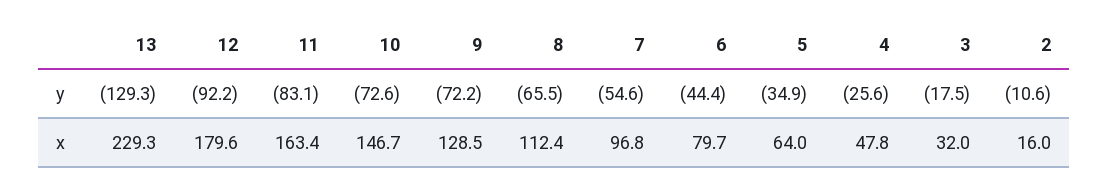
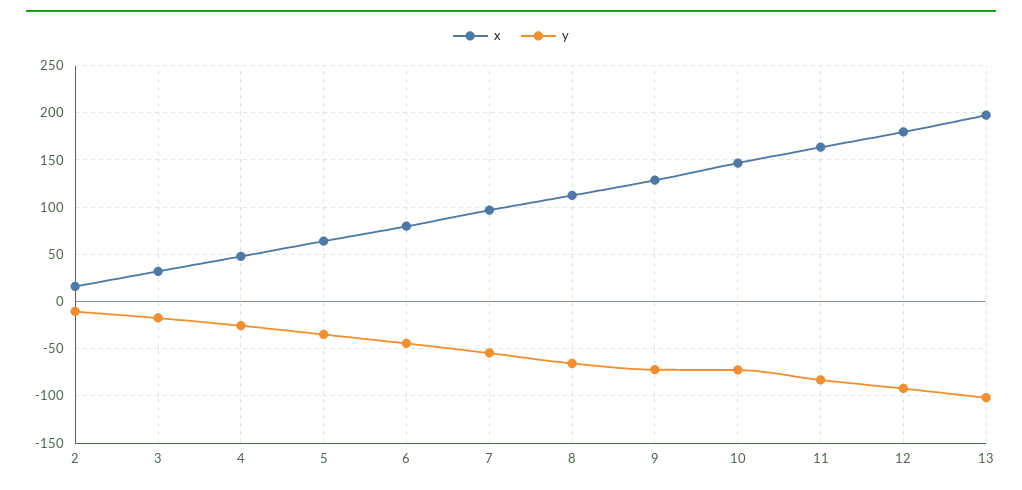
y, 13: -129.3 -> -100
x, 13: 229.3 -> 200

